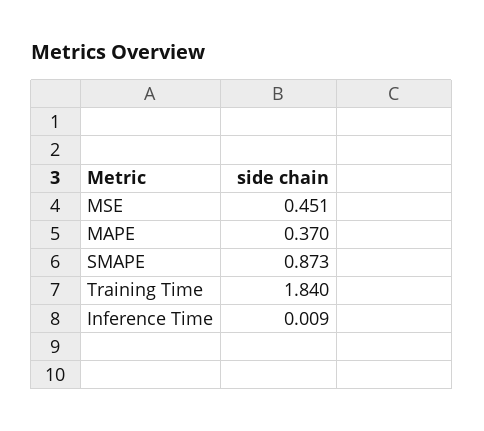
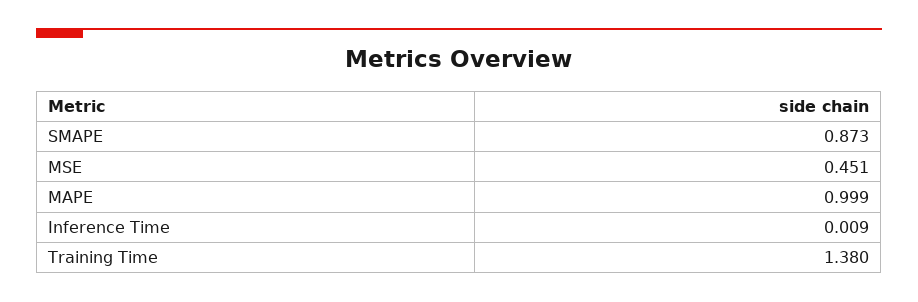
MAPE: 0.37 -> 0.999
Training Time: 1.84 -> 1.38

